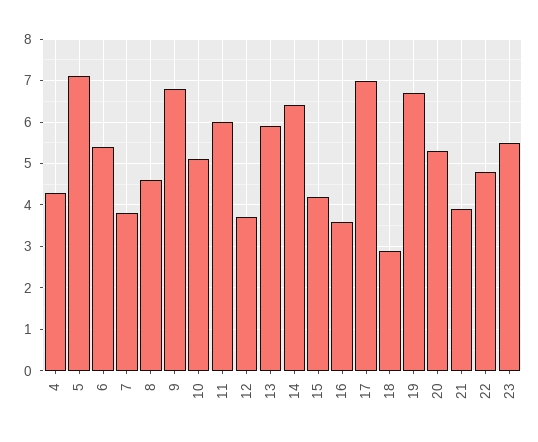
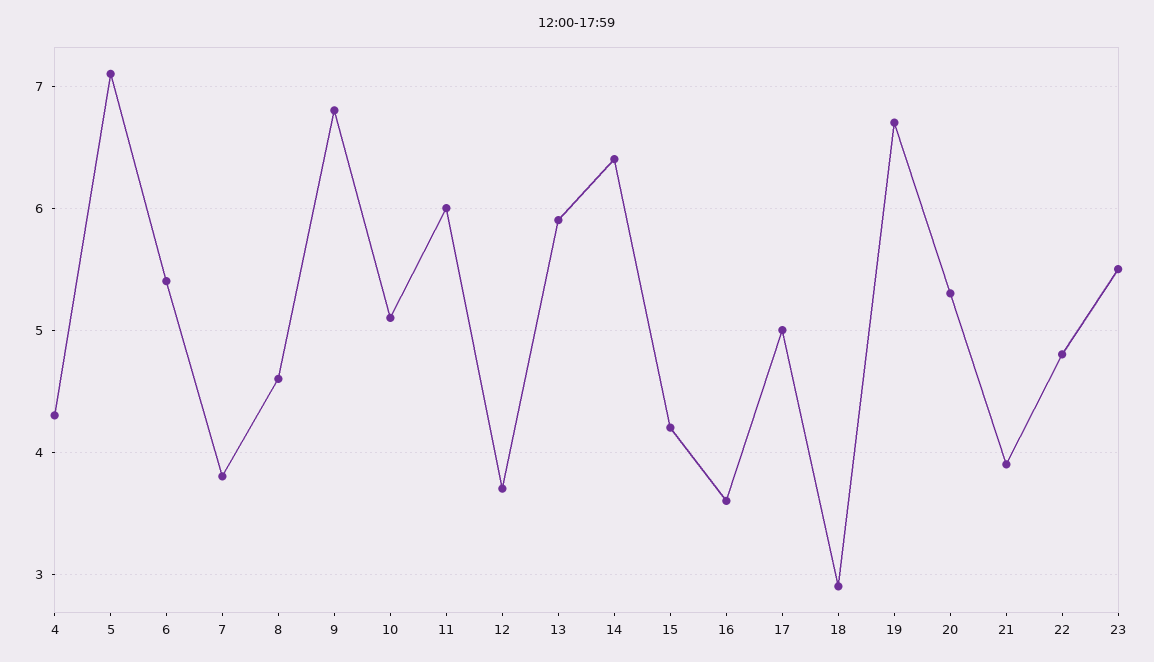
17: 7 -> 5

